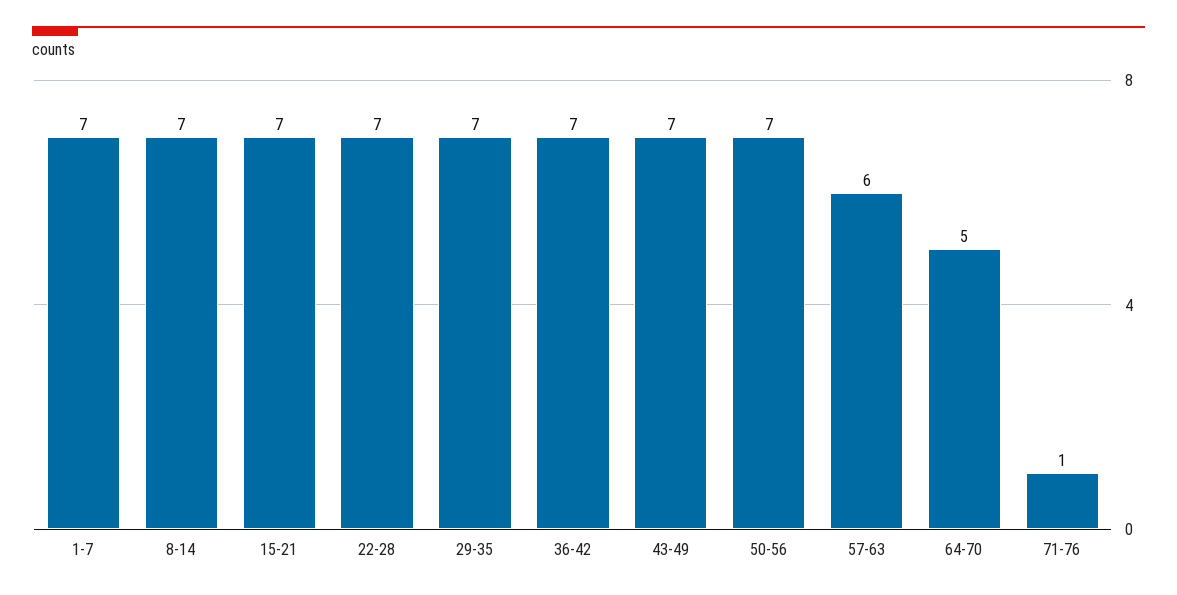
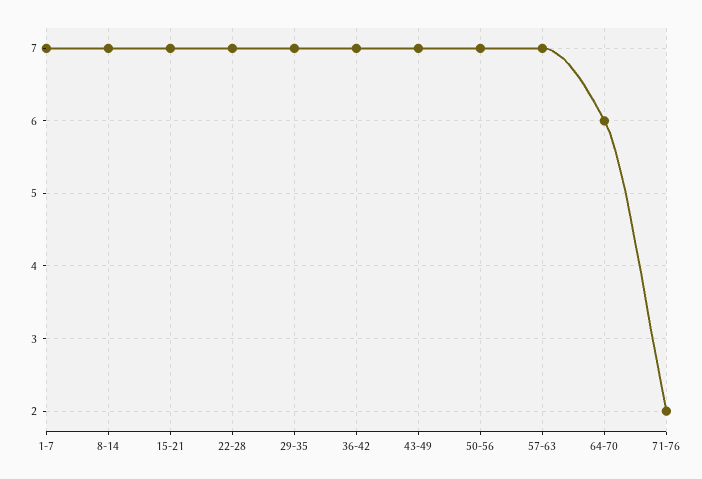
57-63: 6 -> 7
64-70: 5 -> 6
71-76: 1 -> 2

